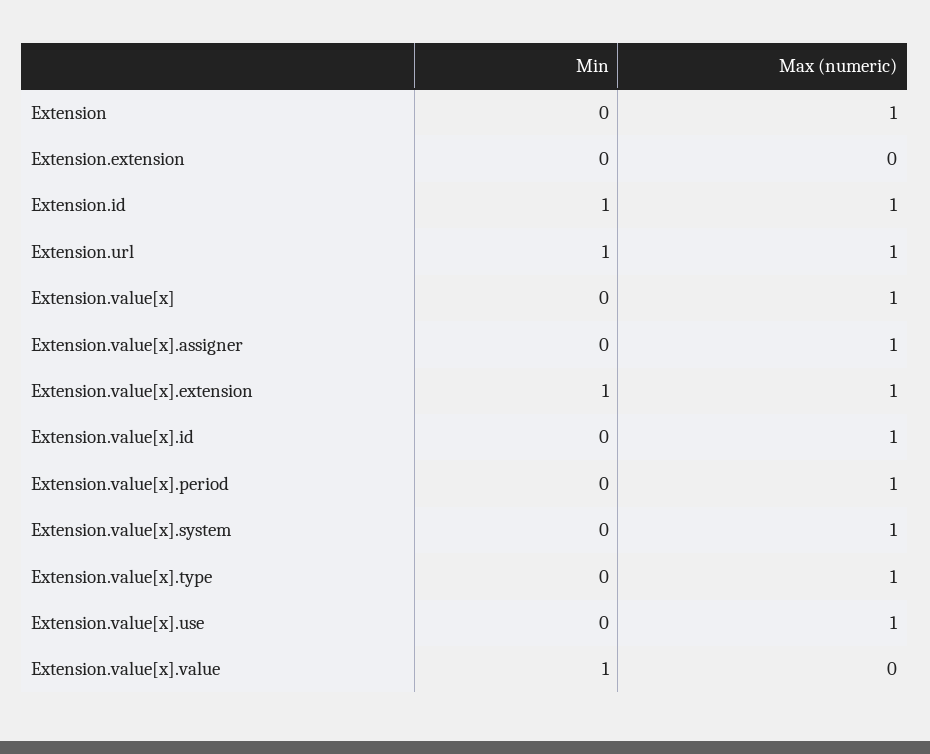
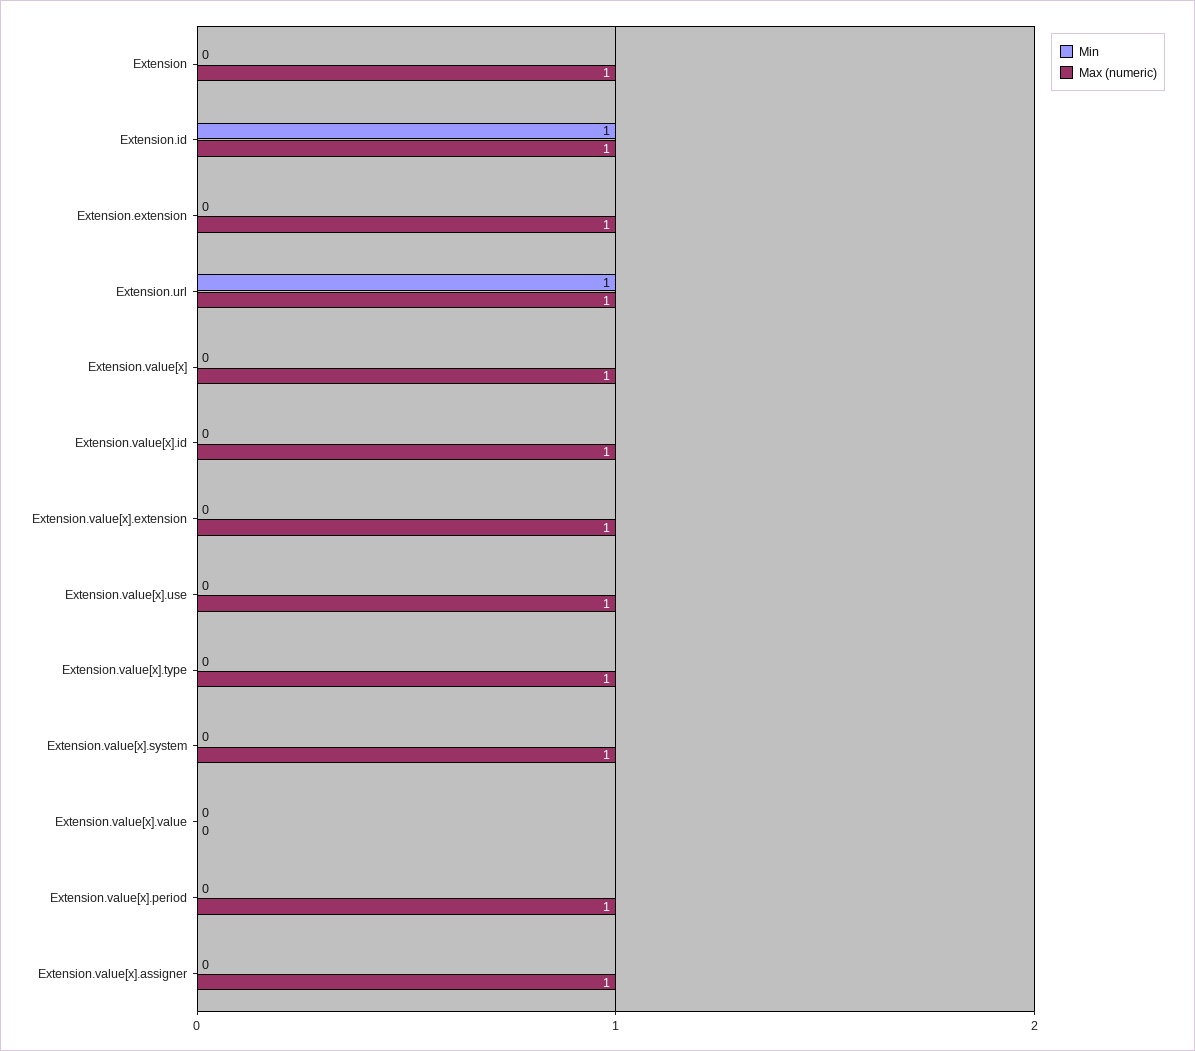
Max (numeric), Extension.extension: 0 -> 1
Min, Extension.value[x].extension: 1 -> 0
Min, Extension.value[x].value: 1 -> 0

